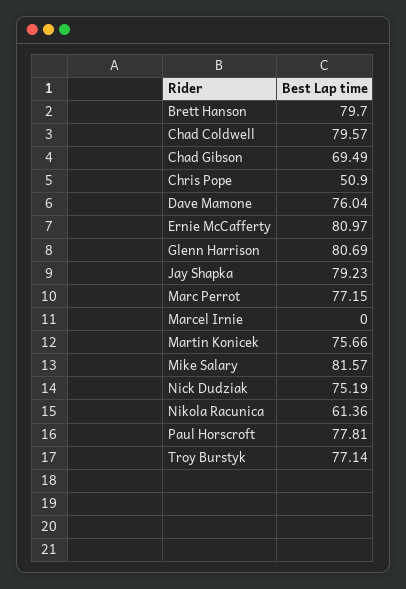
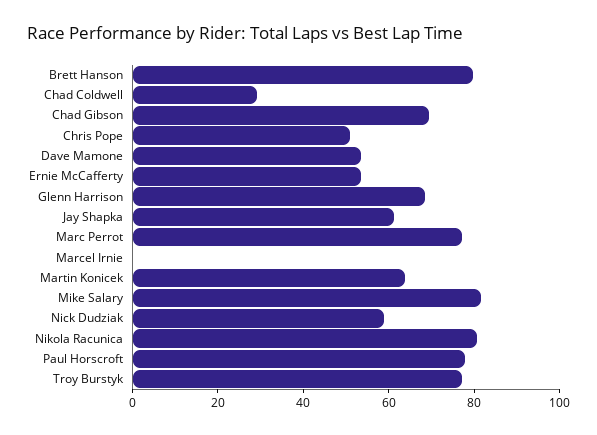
Chad Coldwell: 79.57 -> 30
Dave Mamone: 76.04 -> 55
Ernie McCafferty: 80.97 -> 55
Glenn Harrison: 80.69 -> 70
Jay Shapka: 79.23 -> 60
Martin Konicek: 75.66 -> 65
Nick Dudziak: 75.19 -> 60
Nikola Racunica: 61.36 -> 80

